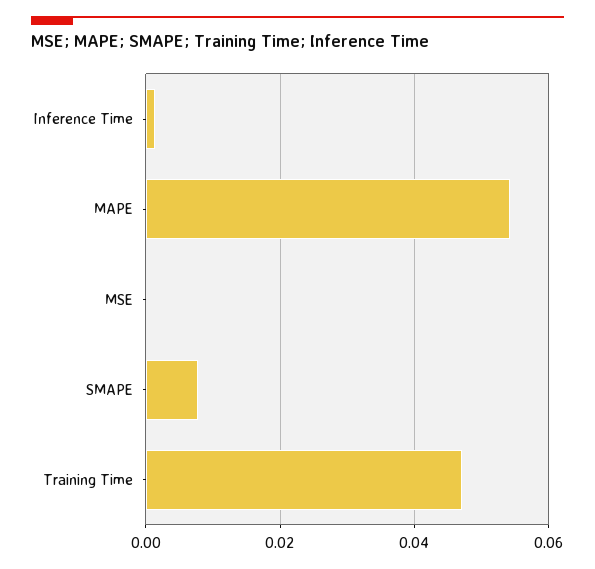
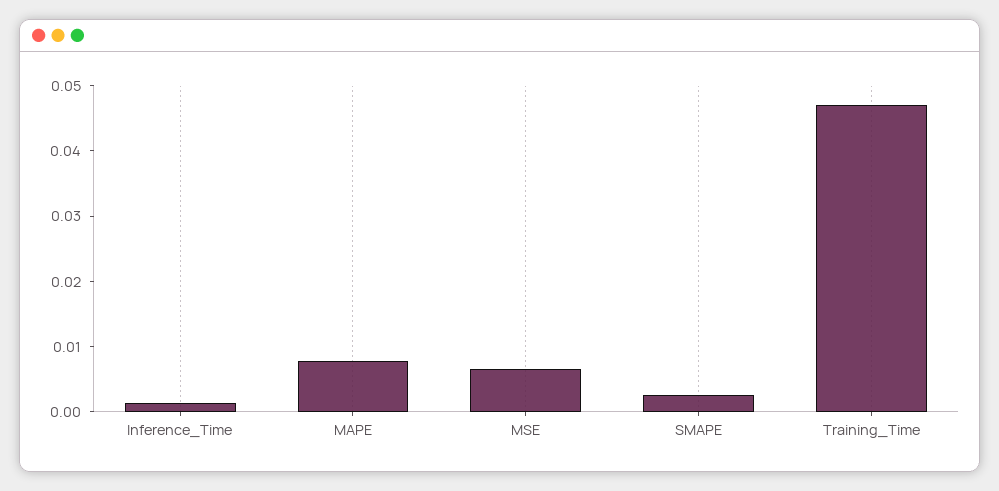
MAPE: 0.054 -> 0.008
MSE: 0 -> 0.006
SMAPE: 0.008 -> 0.002

